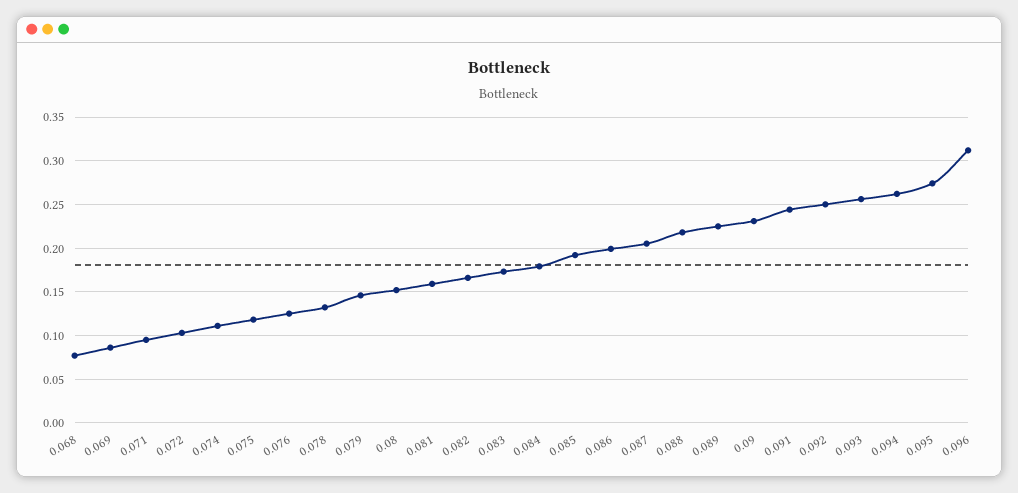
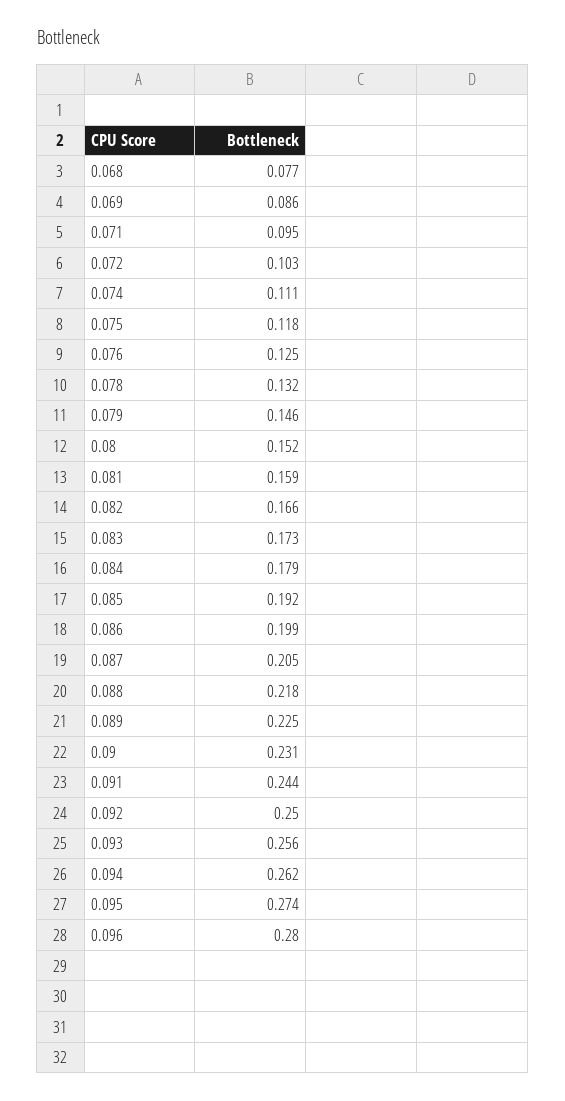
0.096: 0.31 -> 0.28

